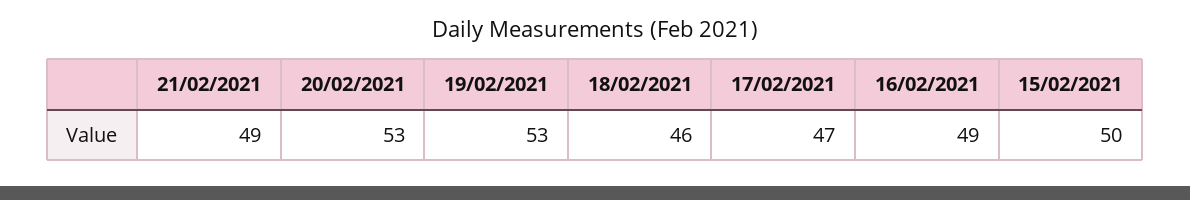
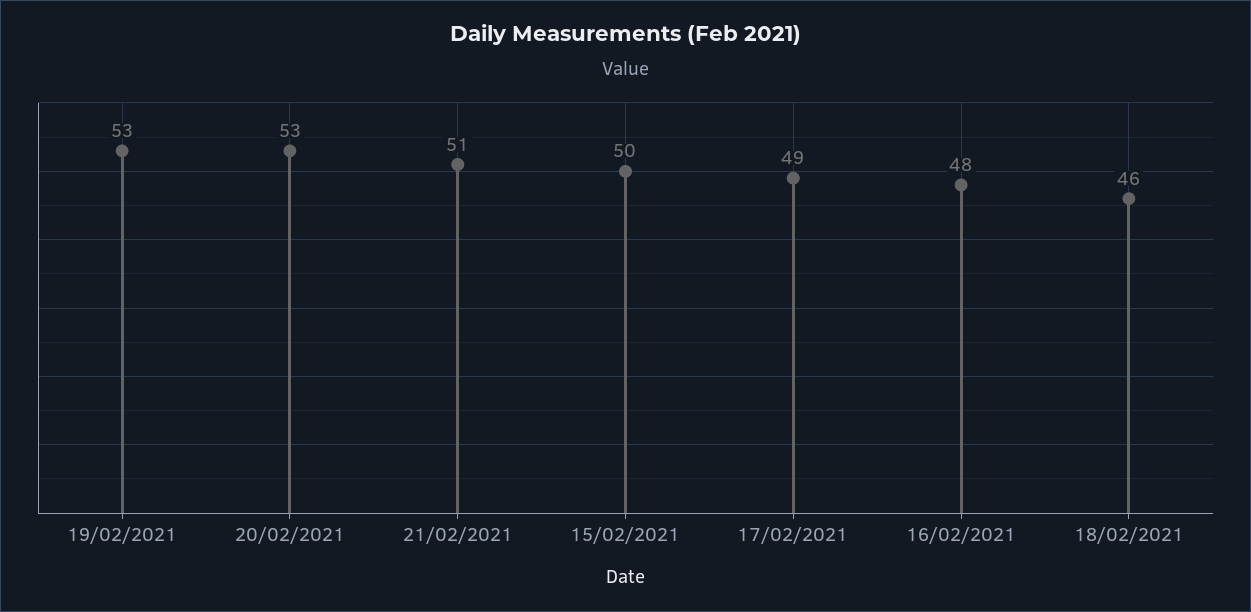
21/02/2021: 49 -> 51
17/02/2021: 47 -> 49
16/02/2021: 49 -> 48

